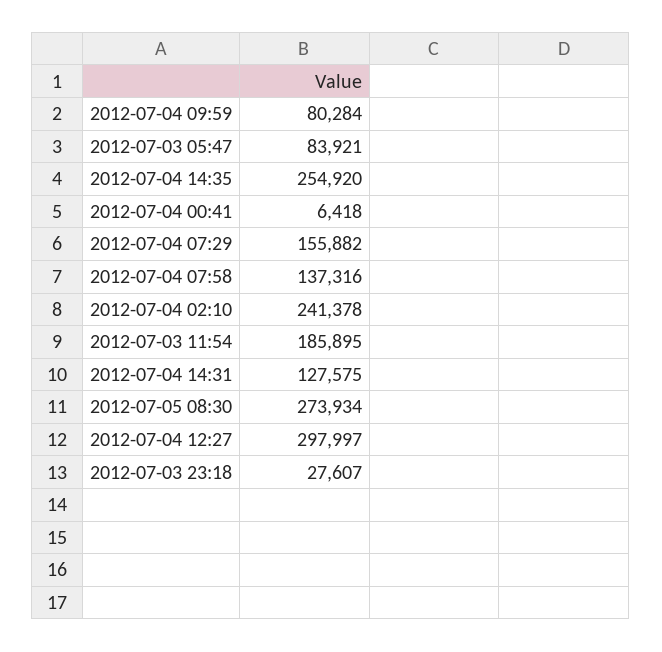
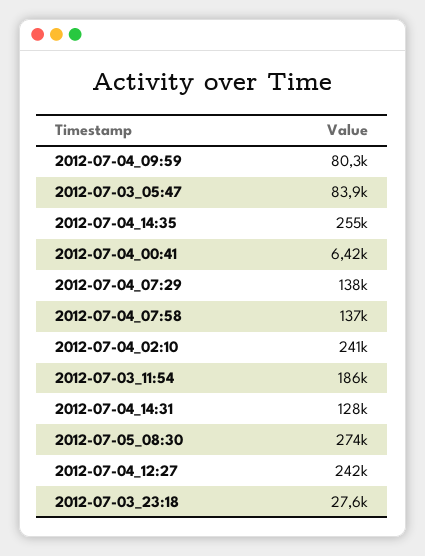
2012-07-04 07:29: 155882 -> 138000
2012-07-04 12:27: 297997 -> 242000

